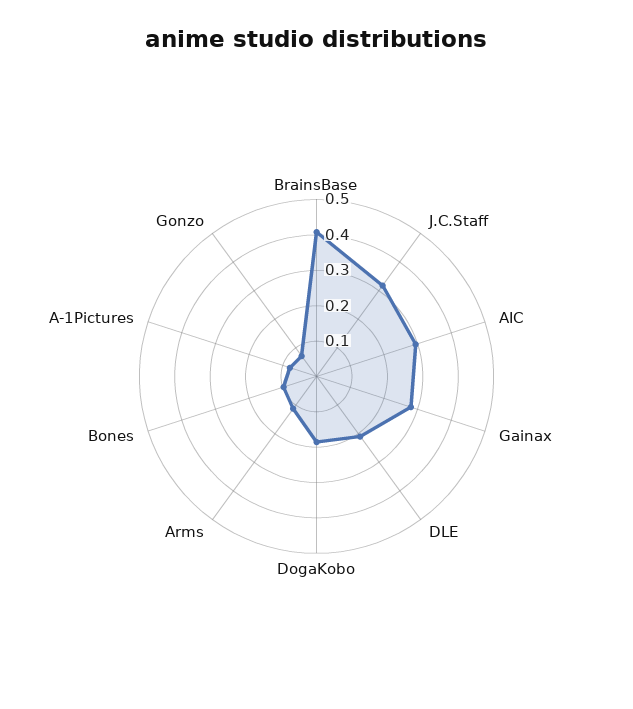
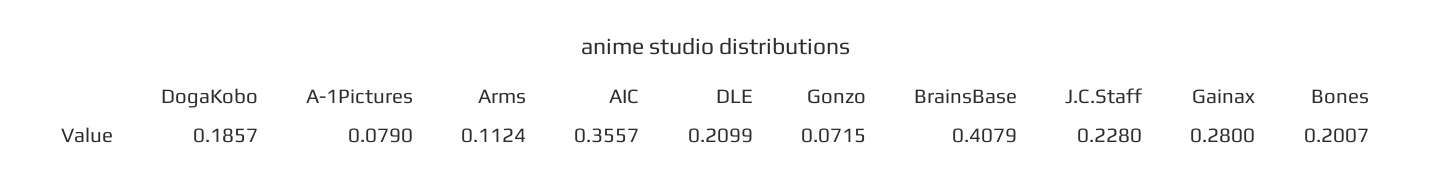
J.C.Staff: 0.325 -> 0.228
AIC: 0.3 -> 0.3557
Bones: 0.1 -> 0.2007

